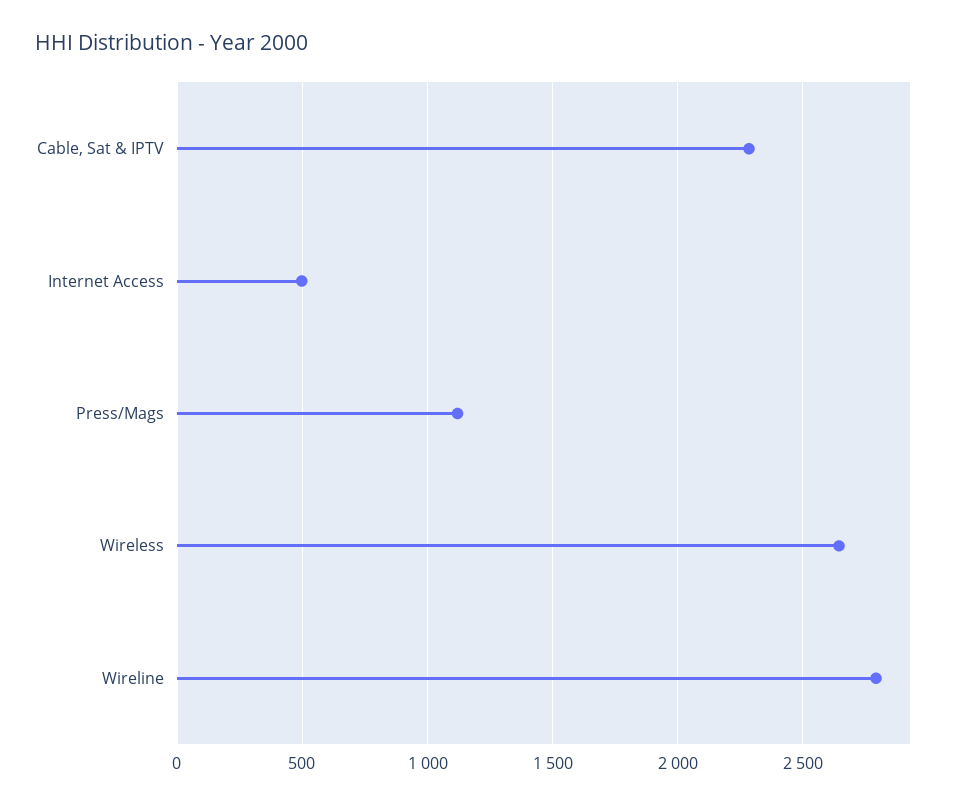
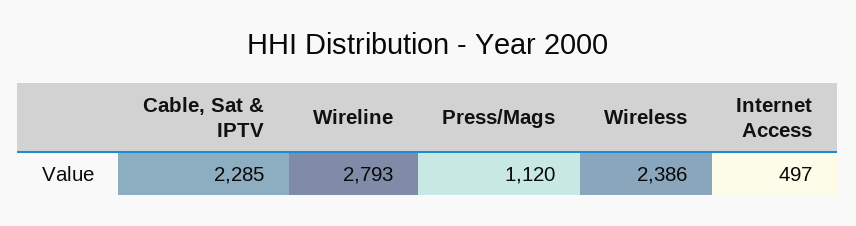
Wireless: 2650 -> 2386

